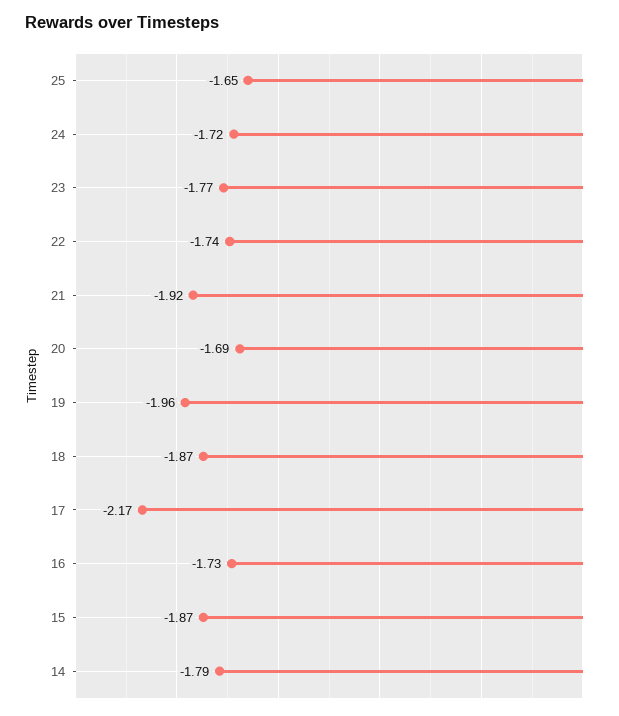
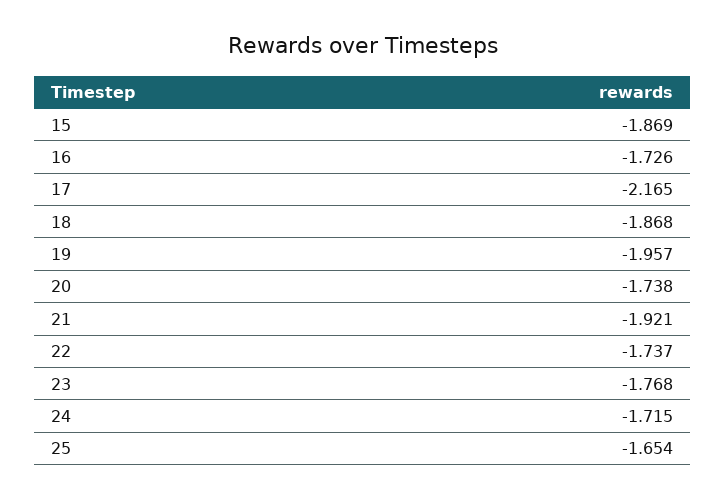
20: -1.69 -> -1.738
14: -1.79 -> none

